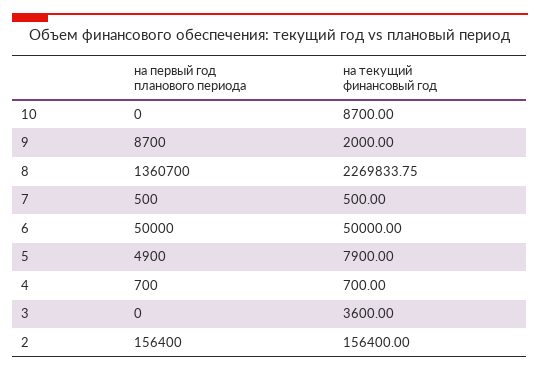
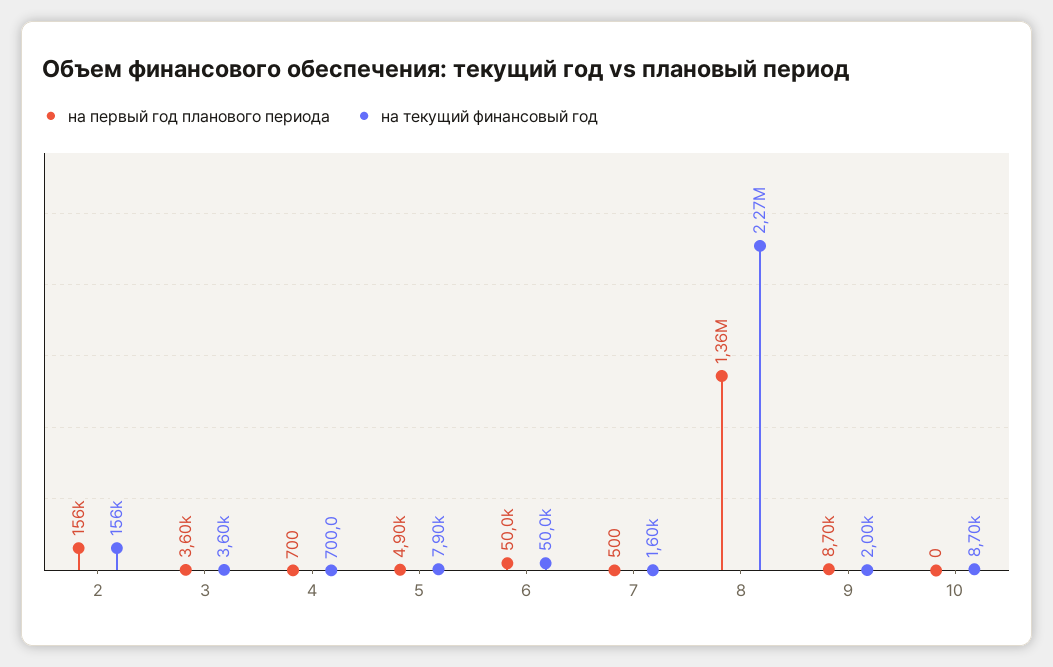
на текущий финансовый год, 7: 500 -> 1600
на первый год планового периода, 3: 0 -> 3600

